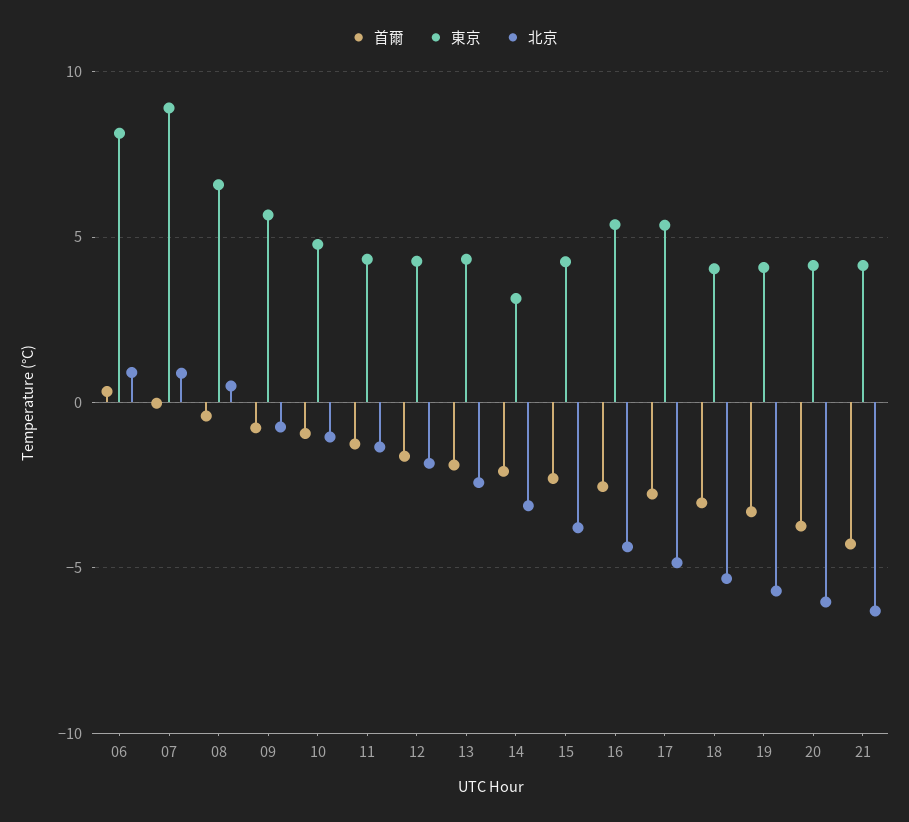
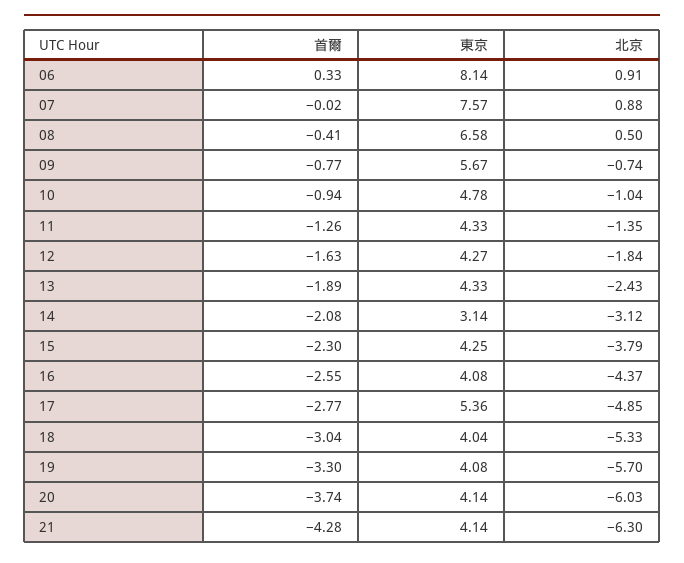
東京, 07: 9 -> 7.57
東京, 16: 5.5 -> 4.08

